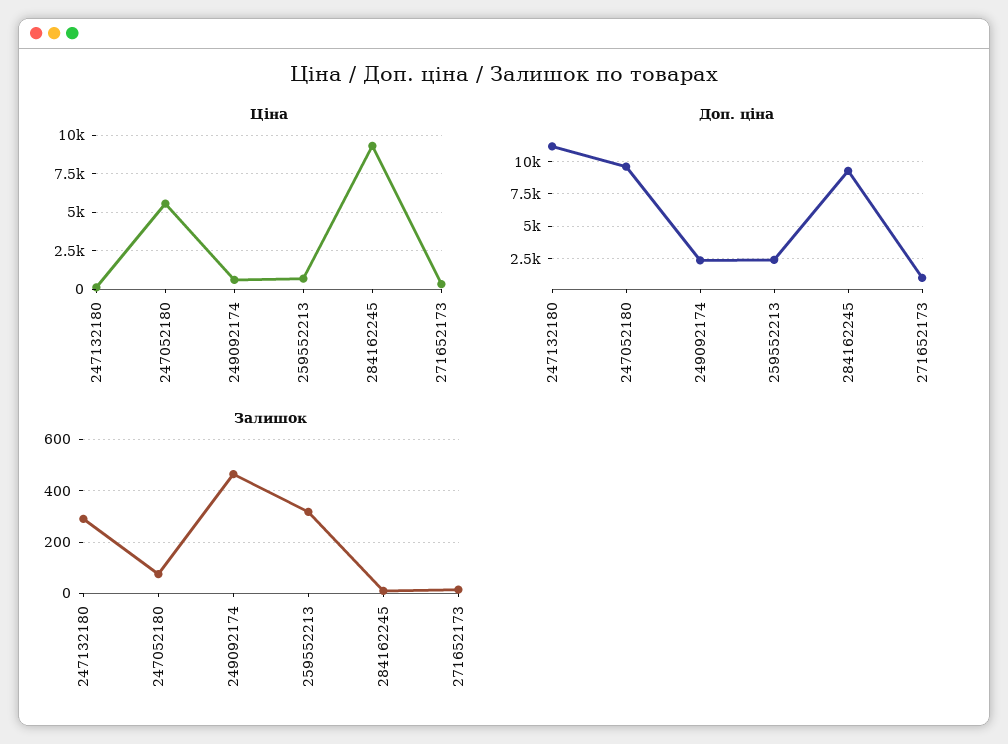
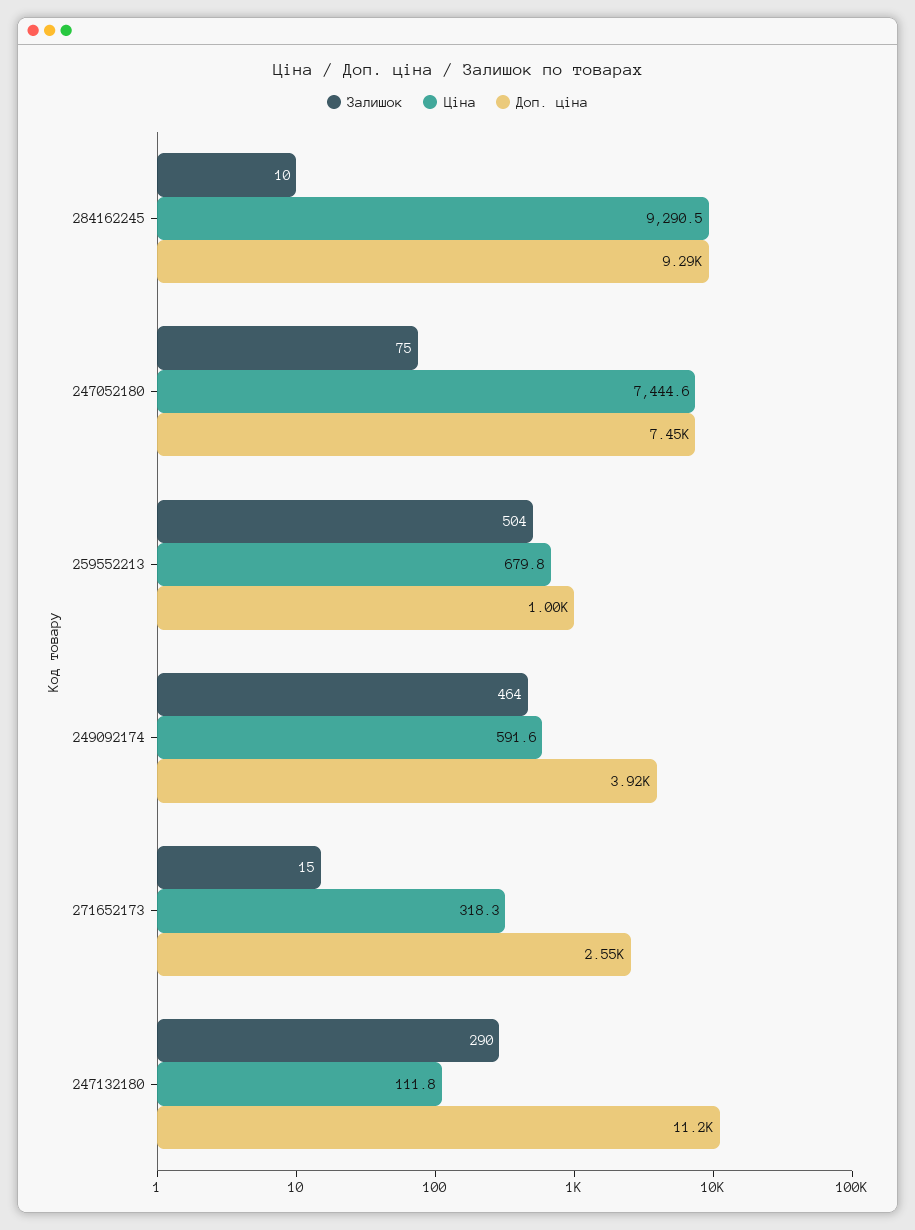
Ціна, 247052180: 5500 -> 7444.6
Доп. ціна, 247052180: 9500 -> 7450
Доп. ціна, 249092174: 2500 -> 3920
Доп. ціна, 259552213: 2500 -> 1000
Доп. ціна, 271652173: 1000 -> 2550
Залишок, 259552213: 325 -> 504

